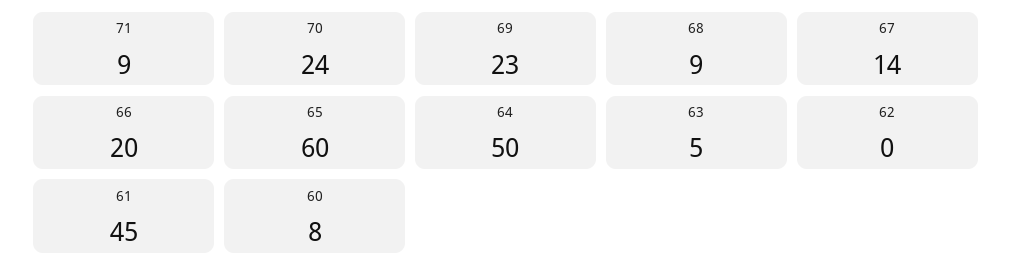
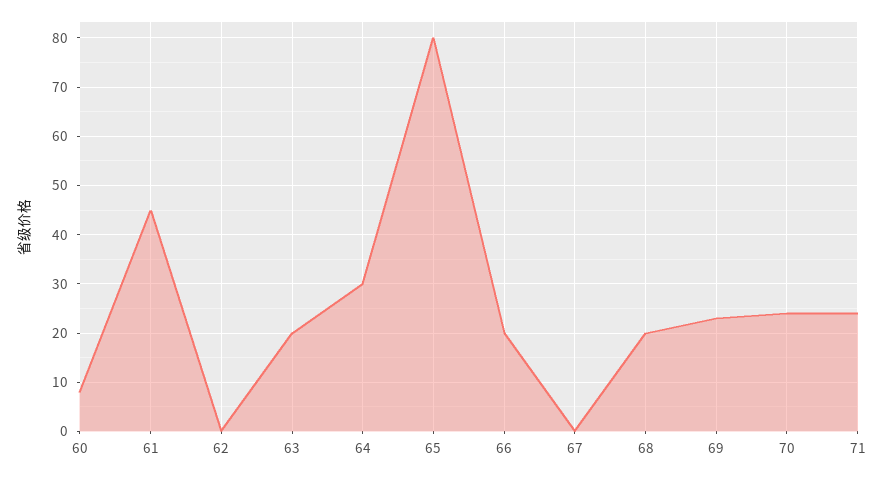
71: 9 -> 25
68: 9 -> 20
67: 14 -> 0
65: 60 -> 80
64: 50 -> 30
63: 5 -> 20

